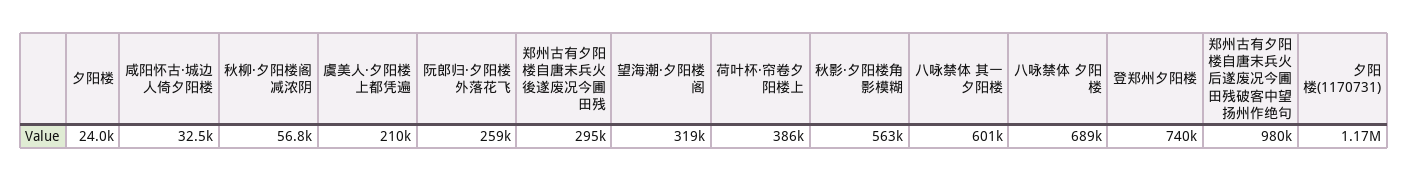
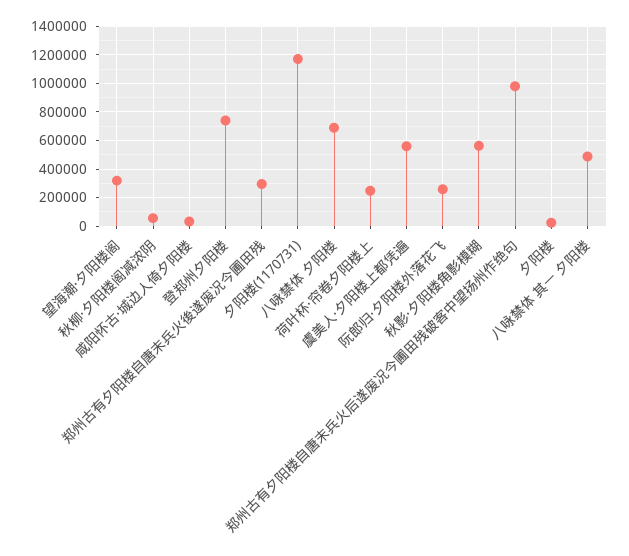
虞美人·夕阳楼上都凭遍: 210000 -> 550000
荷叶杯·帘卷夕阳楼上: 386000 -> 250000
八咏禁体 其一 夕阳楼: 601000 -> 500000

